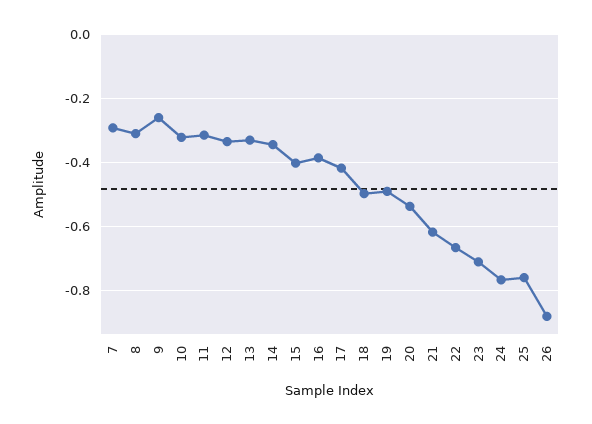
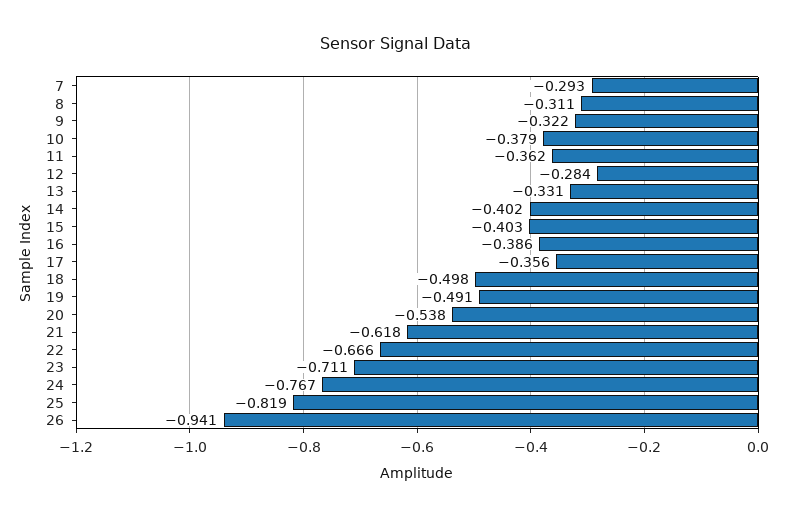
9: -0.26 -> -0.322
10: -0.32 -> -0.379
11: -0.32 -> -0.362
12: -0.34 -> -0.284
14: -0.34 -> -0.402
17: -0.42 -> -0.356
25: -0.76 -> -0.819
26: -0.88 -> -0.941

